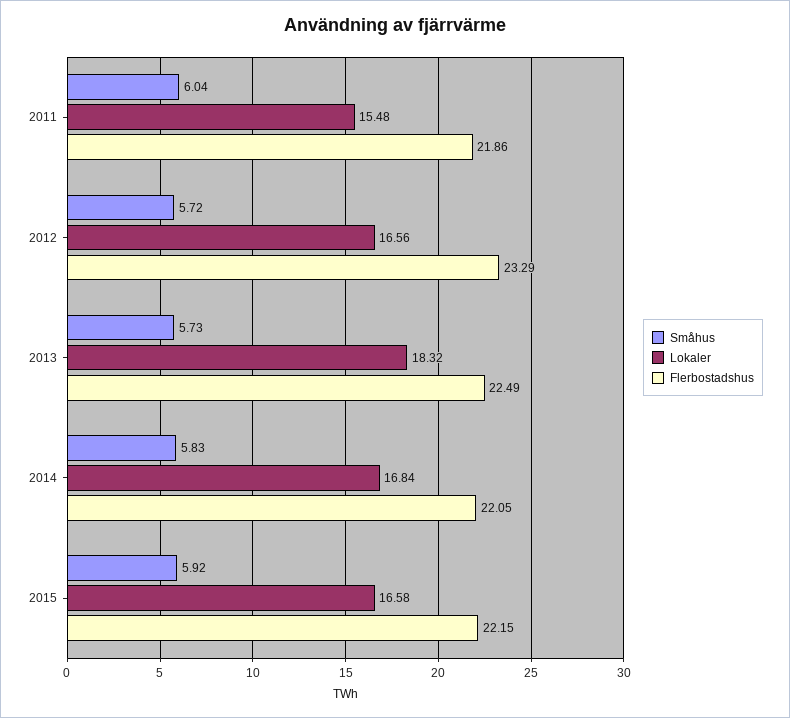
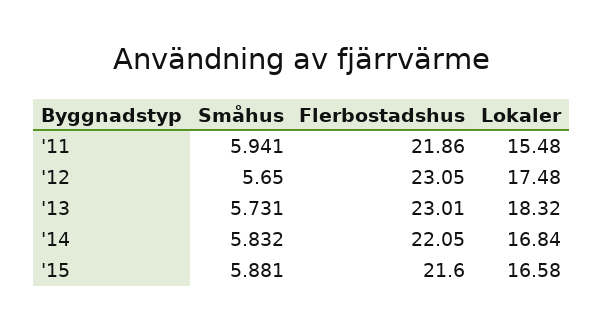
Småhus, 2011: 6.04 -> 5.941
Småhus, 2012: 5.72 -> 5.65
Lokaler, 2012: 16.56 -> 17.48
Flerbostadshus, 2012: 23.29 -> 23.05
Flerbostadshus, 2013: 22.49 -> 23.01
Småhus, 2015: 5.92 -> 5.881
Flerbostadshus, 2015: 22.15 -> 21.6

